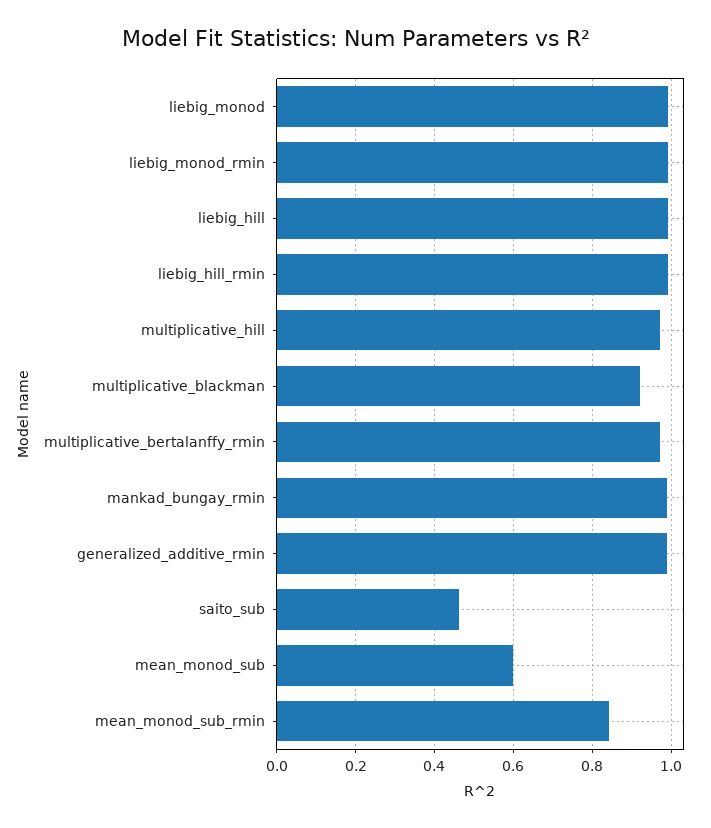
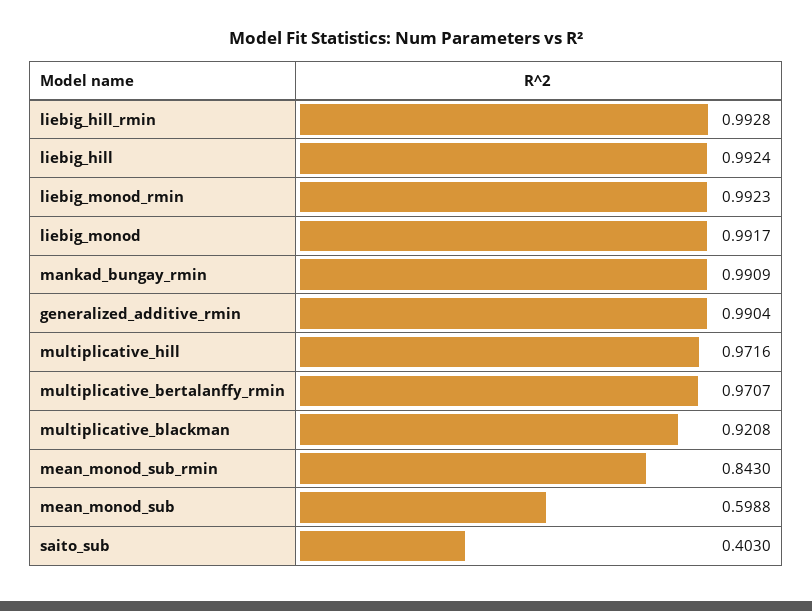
saito_sub: 0.46 -> 0.403

